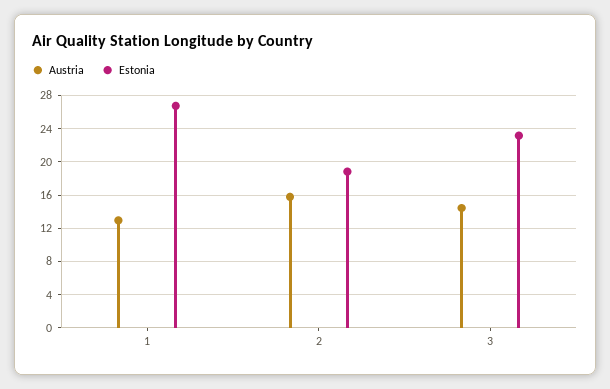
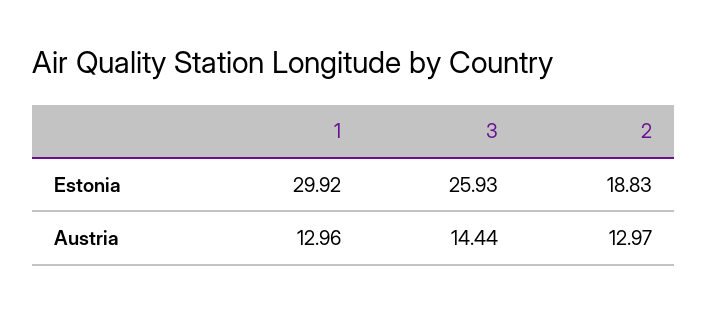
Estonia, 1: 27 -> 29.92
Austria, 2: 16 -> 12.97
Estonia, 3: 23 -> 25.93

